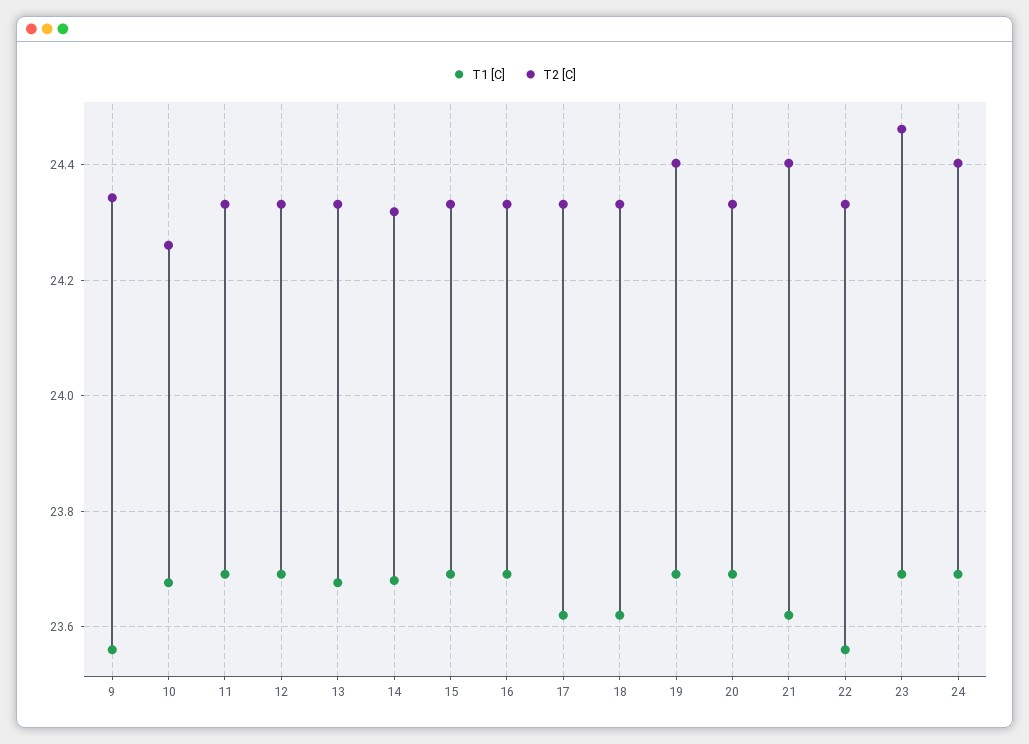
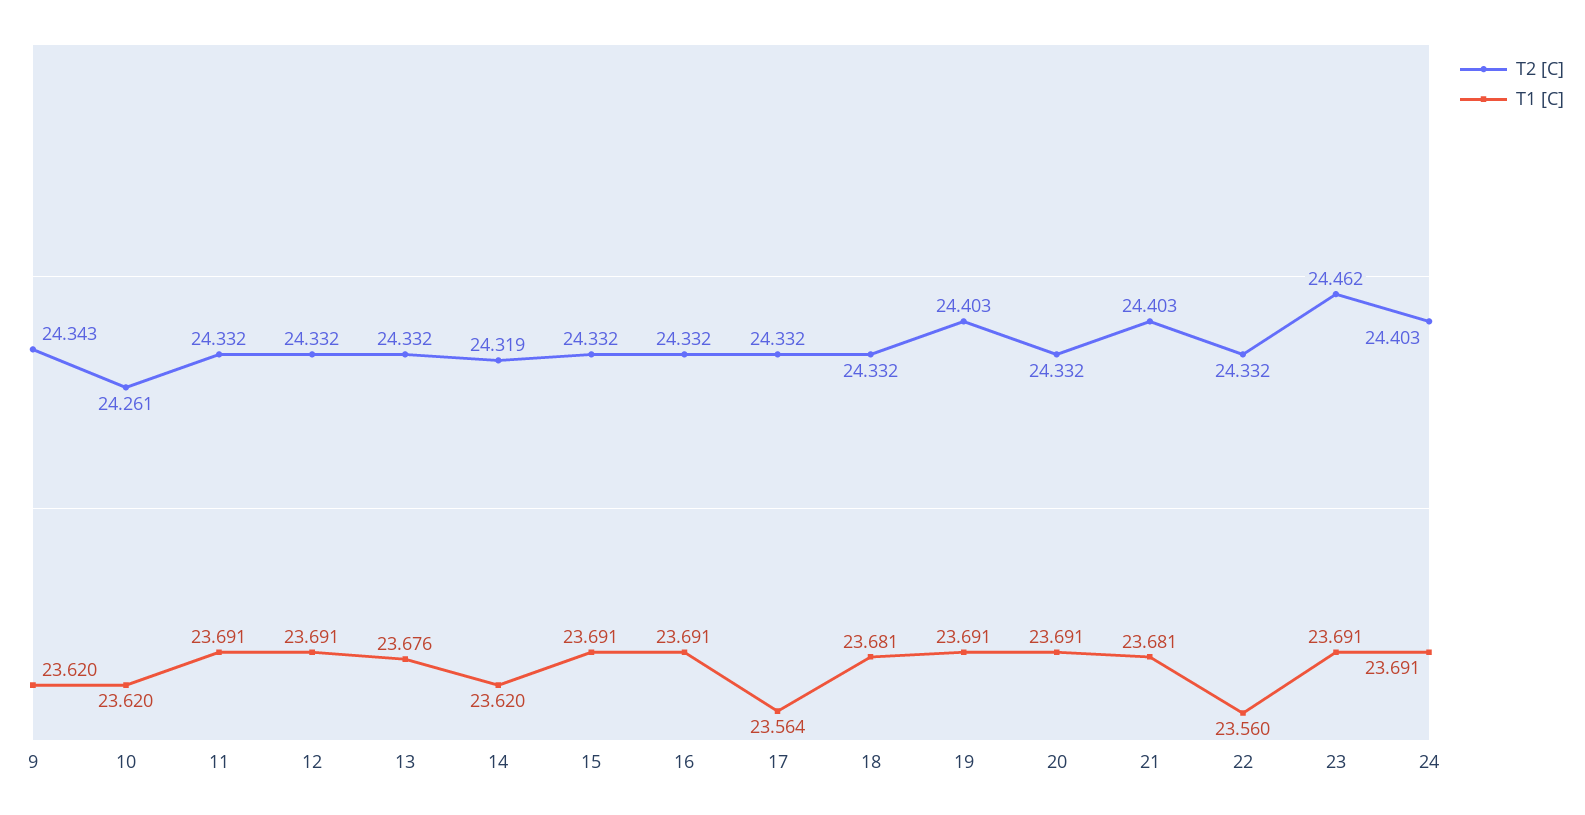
T1 [C], 9: 23.56 -> 23.62
T1 [C], 10: 23.68 -> 23.62
T1 [C], 14: 23.68 -> 23.62
T1 [C], 17: 23.62 -> 23.564
T1 [C], 18: 23.62 -> 23.681
T1 [C], 21: 23.62 -> 23.681

